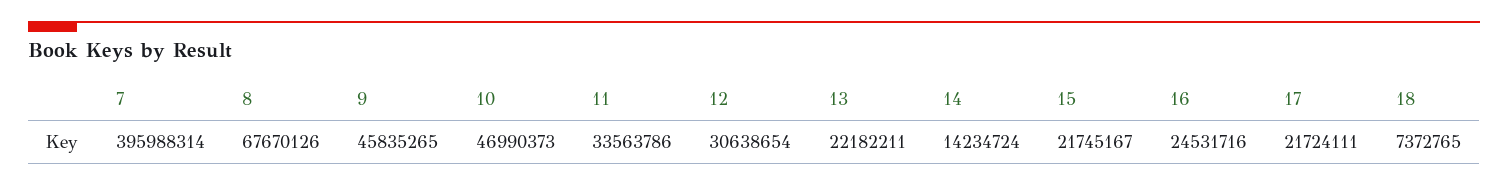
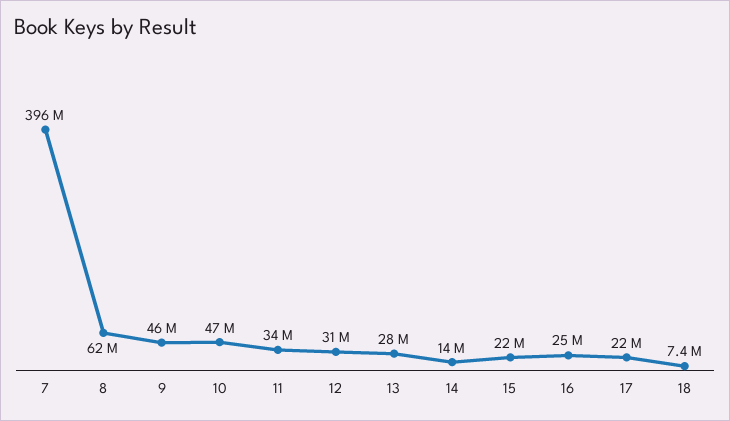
8: 67670126 -> 62000000
13: 22182211 -> 28000000

